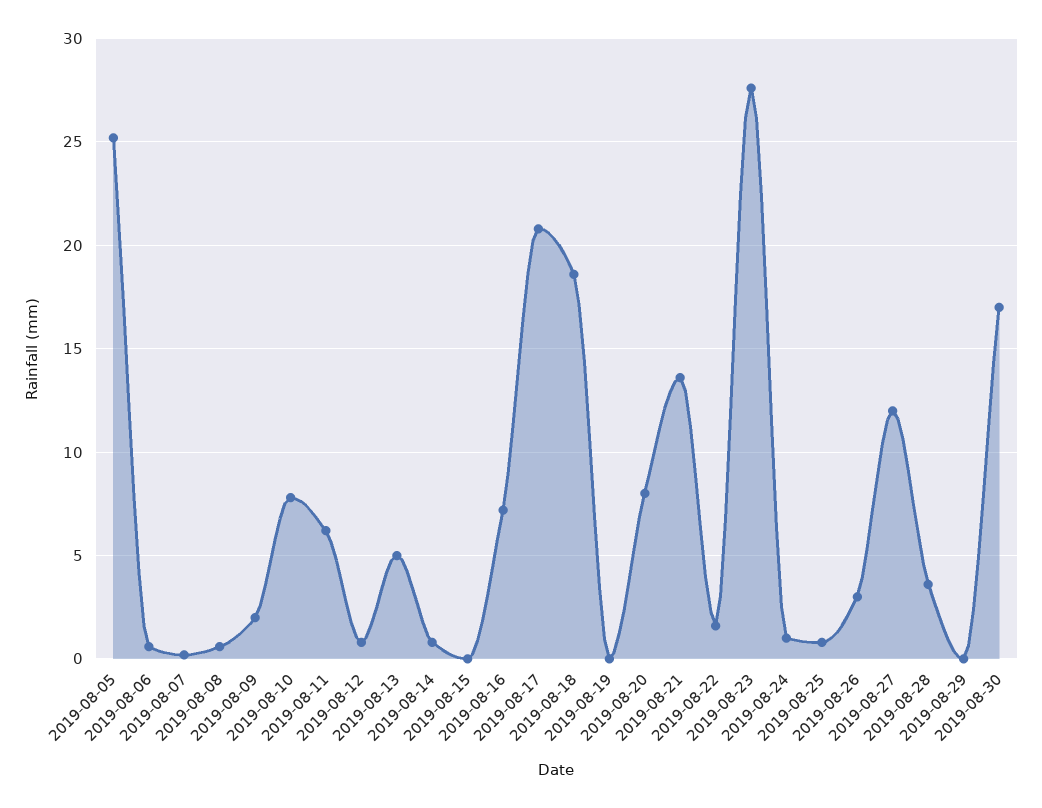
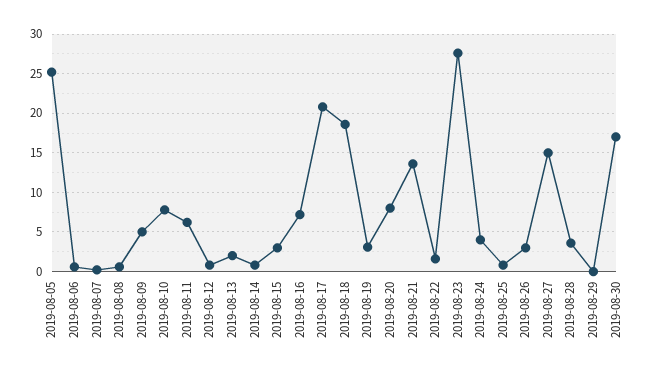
2019-08-09: 2 -> 5
2019-08-13: 5 -> 2
2019-08-15: 0 -> 3
2019-08-19: 0 -> 3
2019-08-24: 1 -> 4
2019-08-27: 12 -> 15

